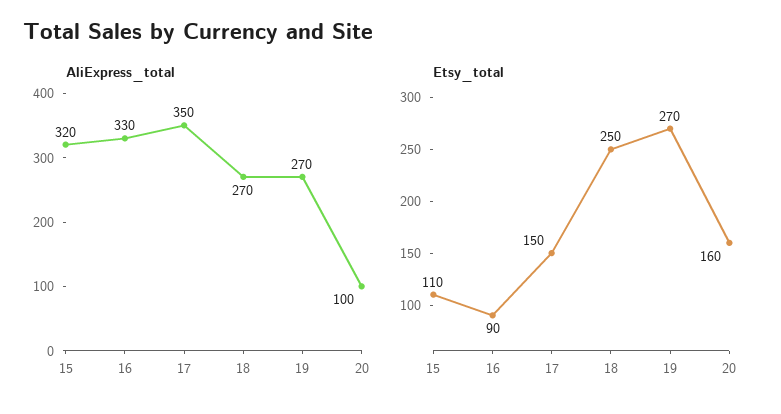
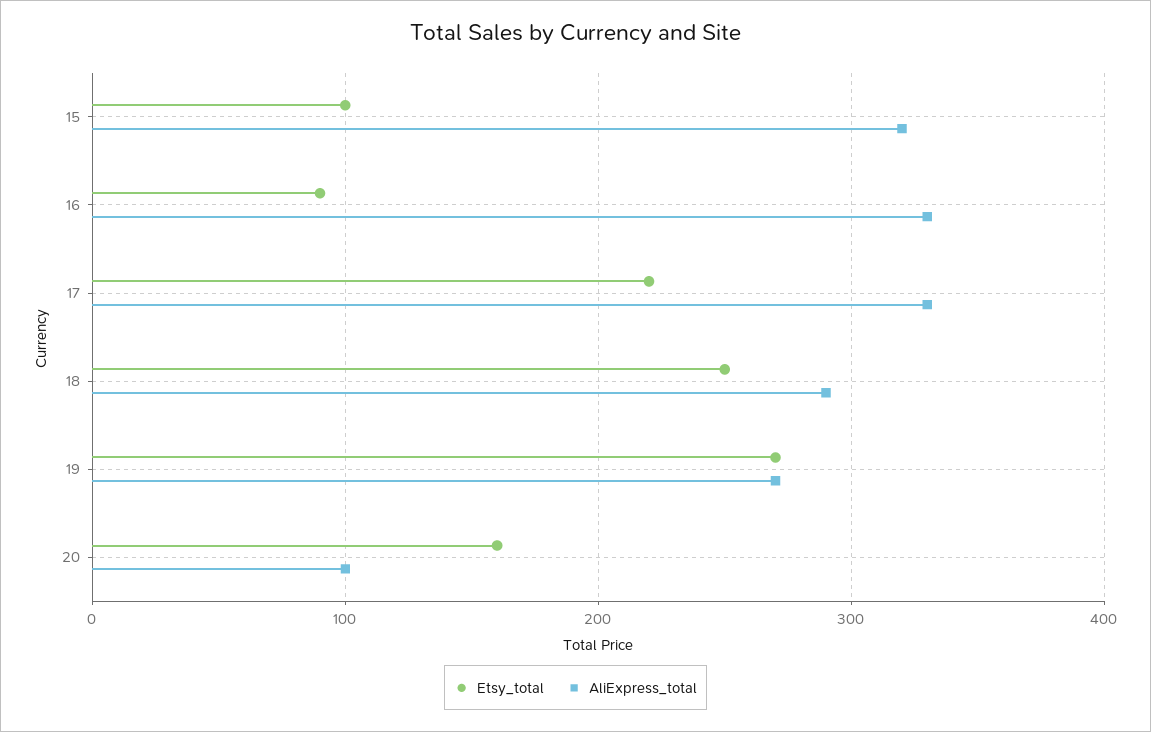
AliExpress_total, 17: 350 -> 330
AliExpress_total, 18: 270 -> 290
Etsy_total, 15: 110 -> 100
Etsy_total, 17: 150 -> 220

